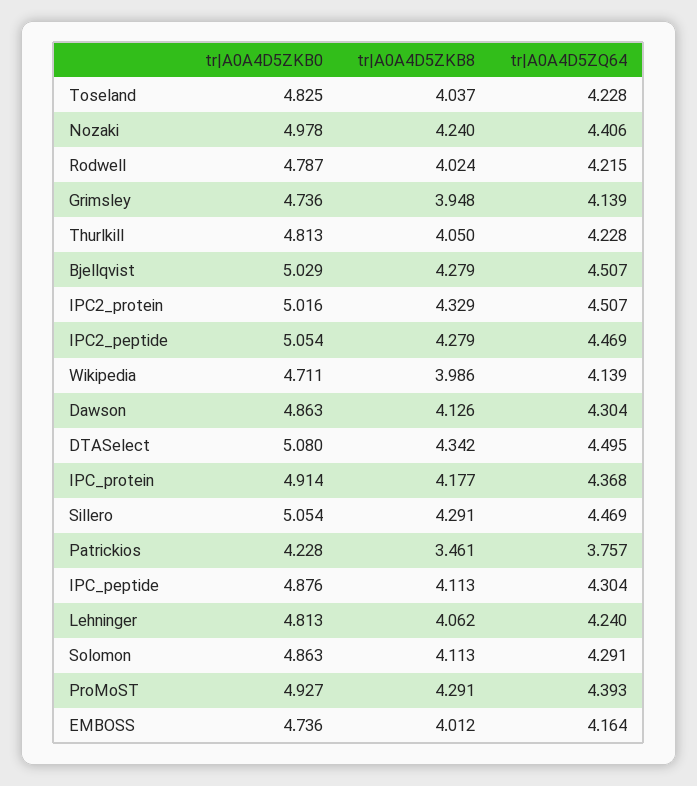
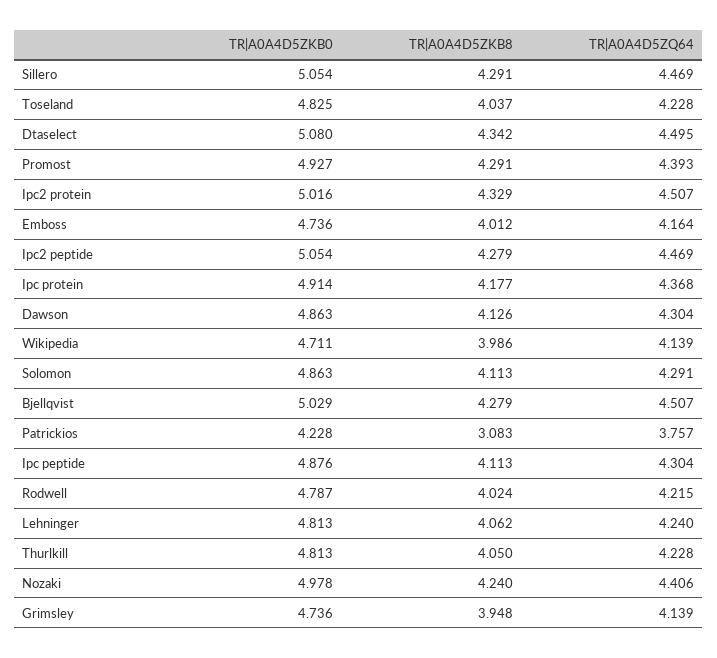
tr|A0A4D5ZKB8, Patrickios: 3.461 -> 3.083

